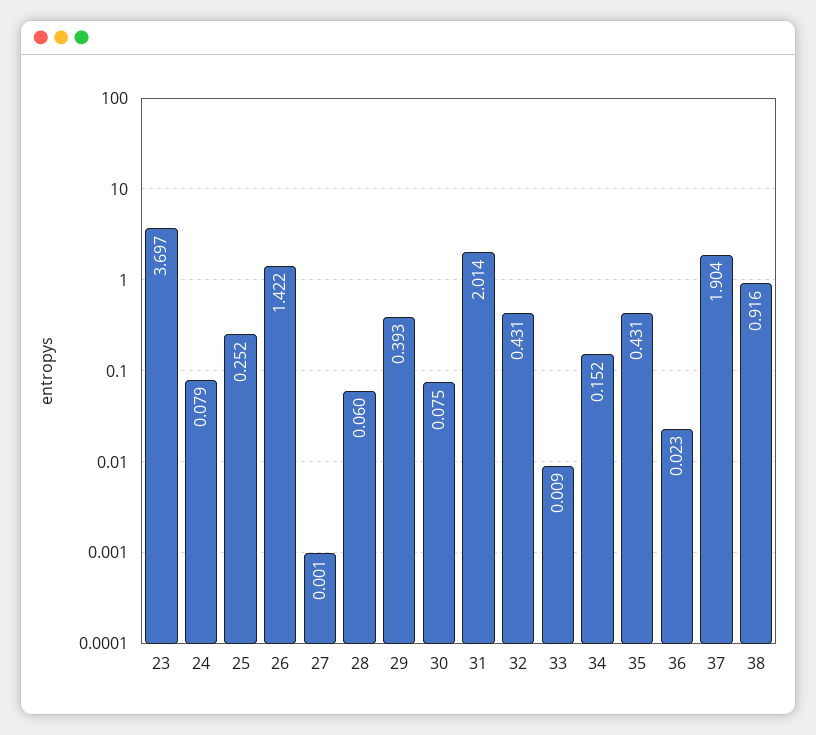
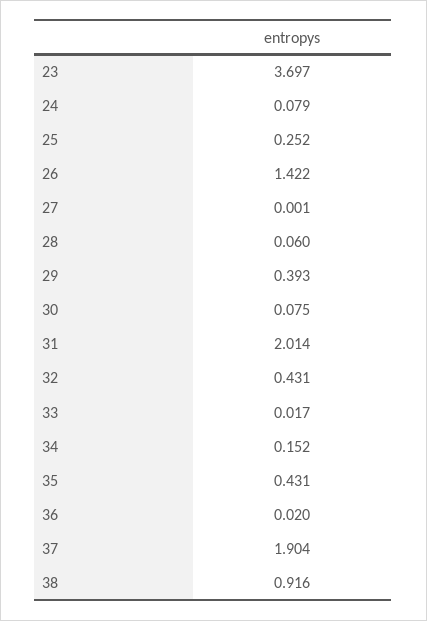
33: 0.009 -> 0.017
36: 0.023 -> 0.02

